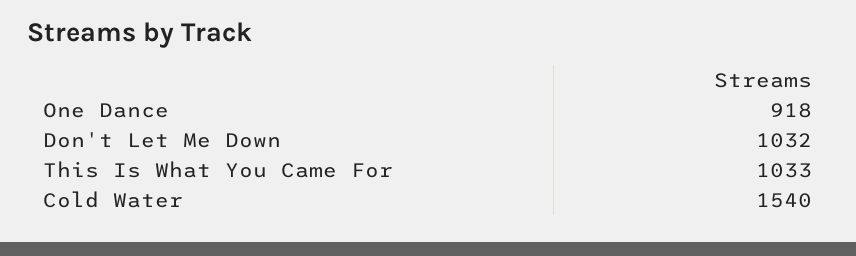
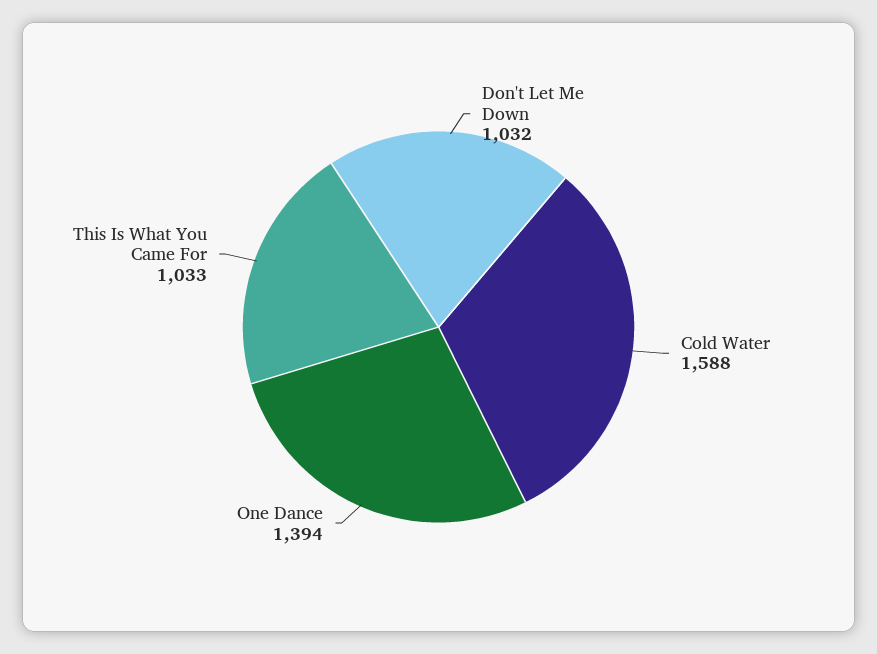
One Dance: 918 -> 1394
Cold Water: 1540 -> 1588

